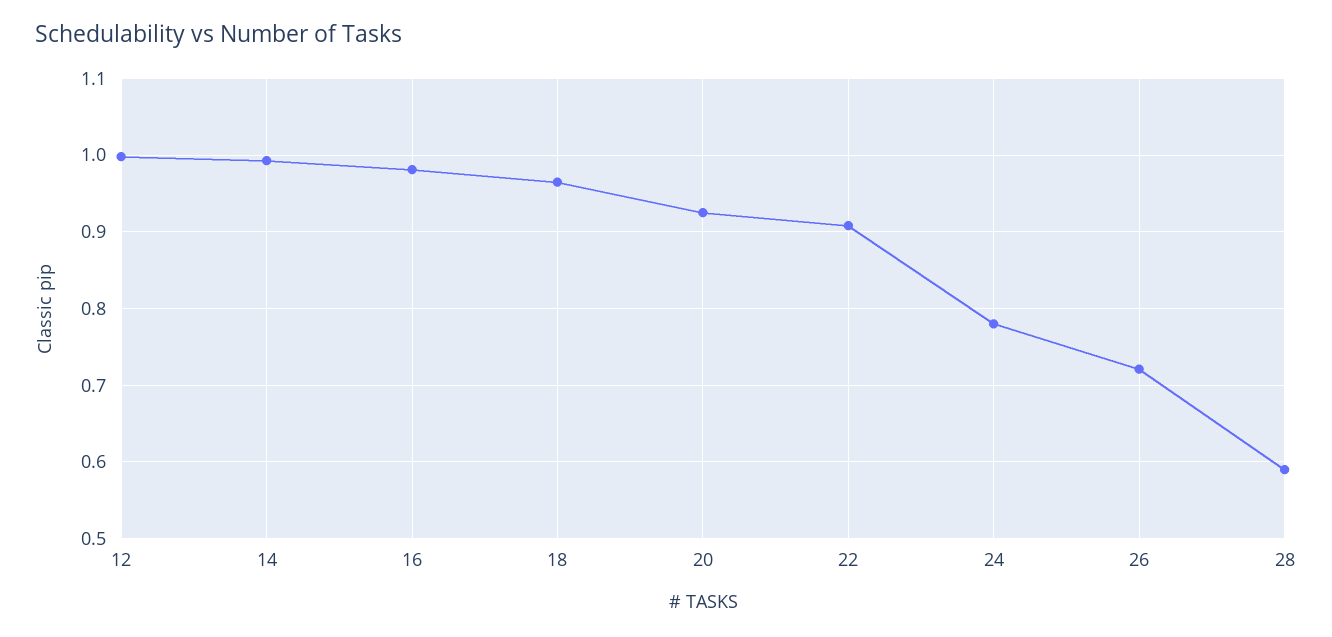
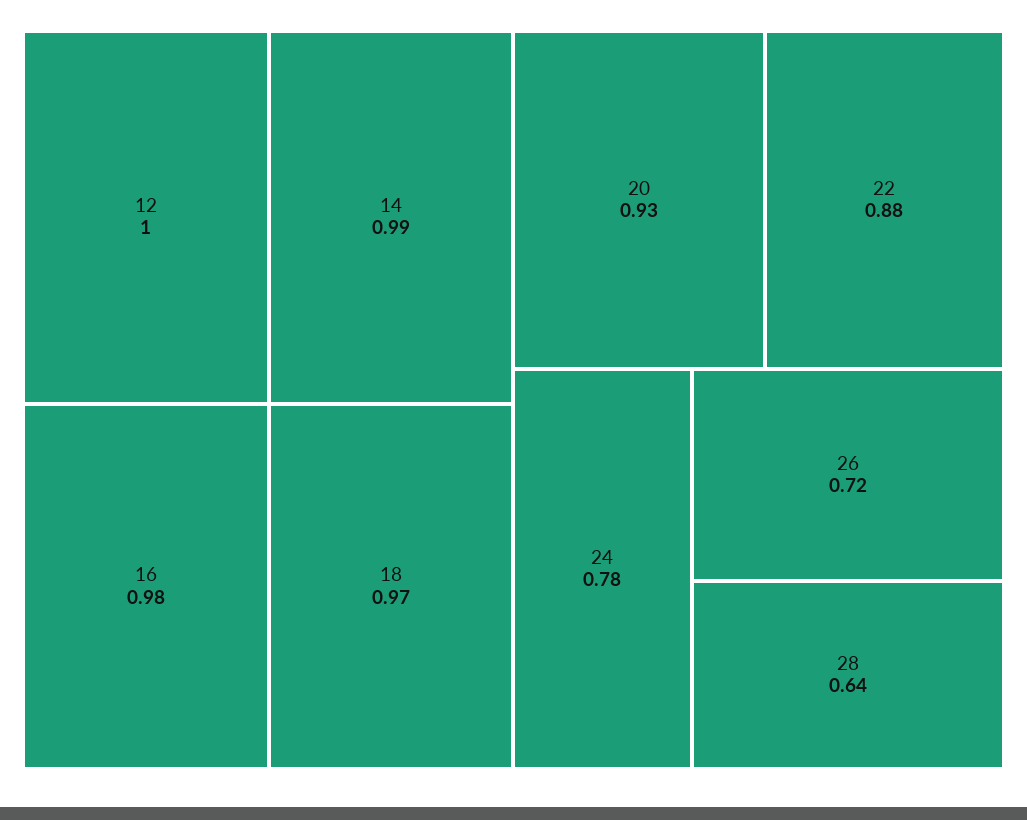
22: 0.91 -> 0.88
28: 0.59 -> 0.64

